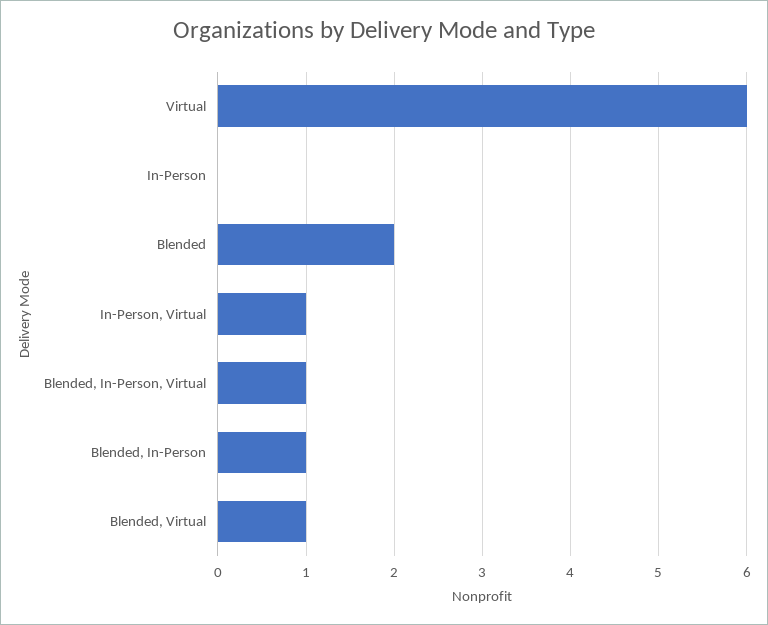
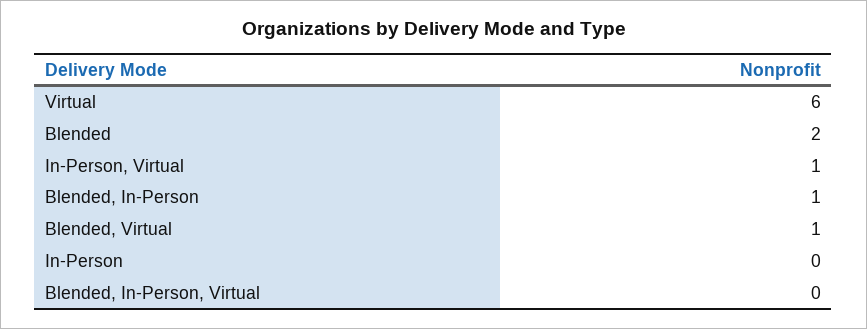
Blended, In-Person, Virtual: 1 -> 0

